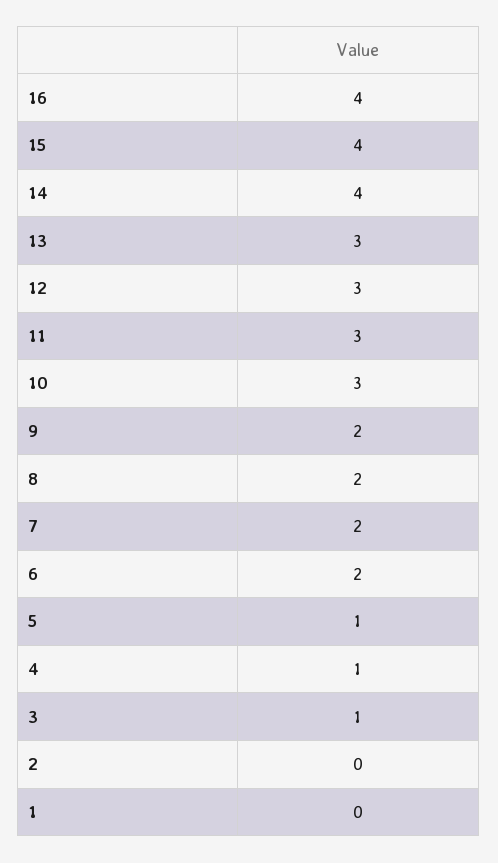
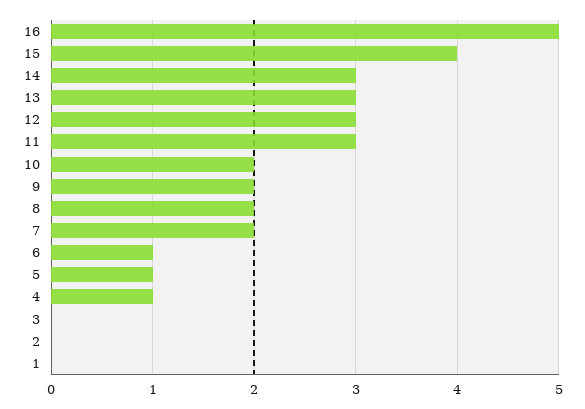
16: 4 -> 5
14: 4 -> 3
10: 3 -> 2
6: 2 -> 1
3: 1 -> 0

